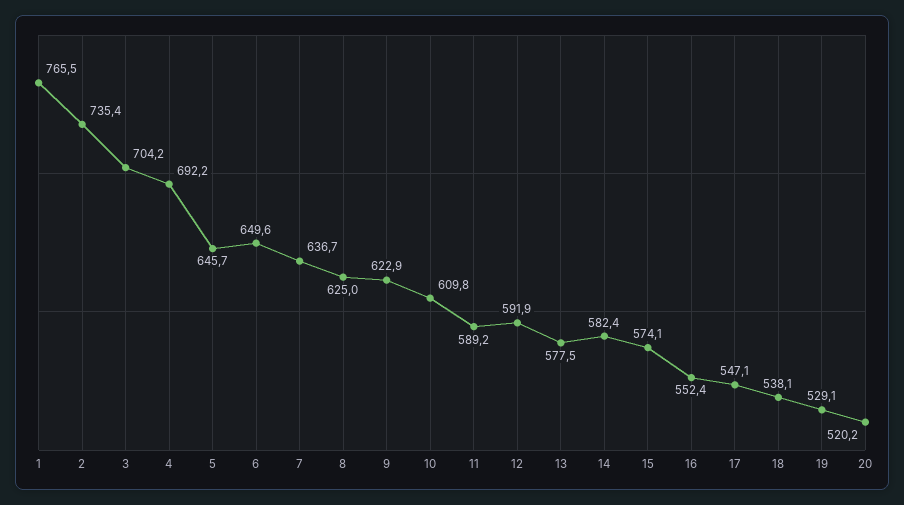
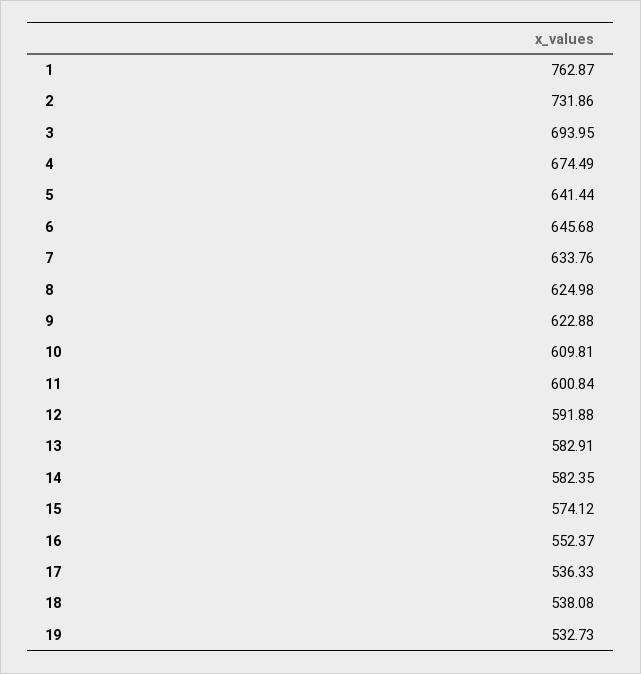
1: 765.5 -> 762.87
2: 735.4 -> 731.86
3: 704.2 -> 693.95
4: 692.2 -> 674.49
5: 645.7 -> 641.44
6: 649.6 -> 645.68
7: 636.7 -> 633.76
11: 589.2 -> 600.84
13: 577.5 -> 582.91
17: 547.1 -> 536.33
19: 529.1 -> 532.73
20: 520.2 -> none

